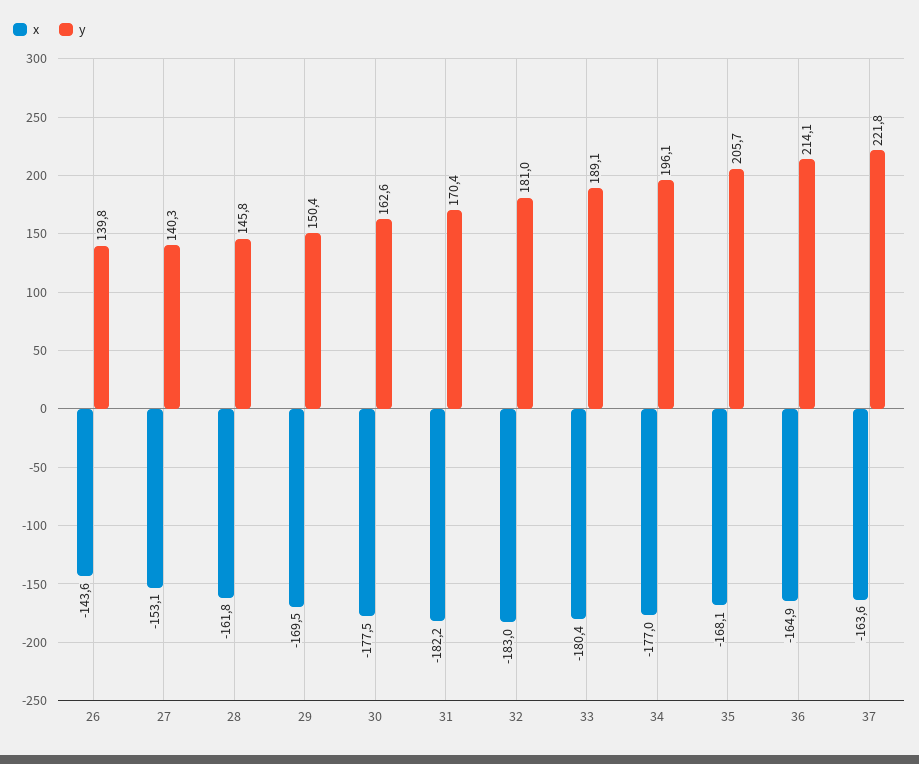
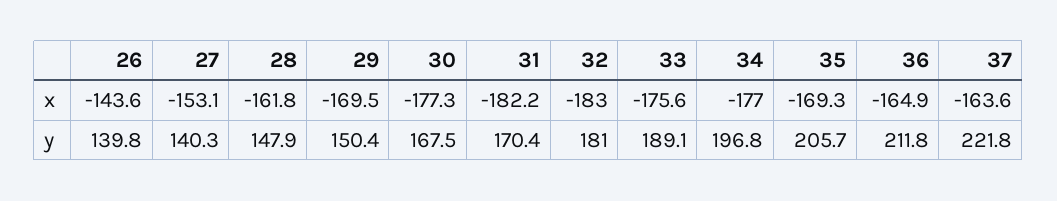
y, 28: 145.8 -> 147.9
x, 30: -177.5 -> -177.3
y, 30: 162.6 -> 167.5
x, 33: -180.4 -> -175.6
y, 34: 196.1 -> 196.8
x, 35: -168.1 -> -169.3
y, 36: 214.1 -> 211.8

